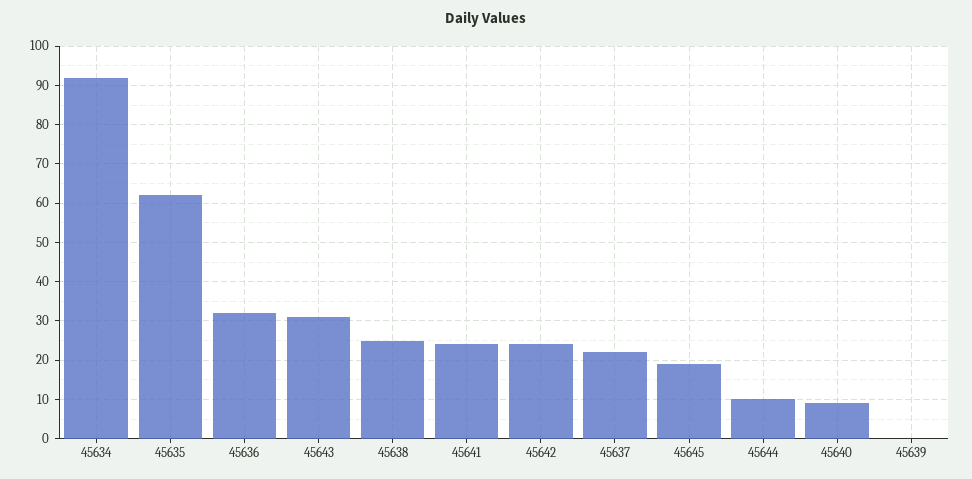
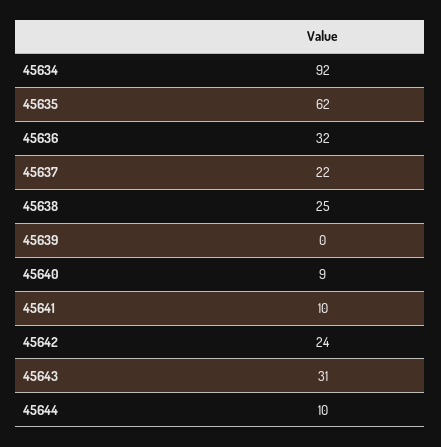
45641: 25 -> 10
45645: 20 -> none

